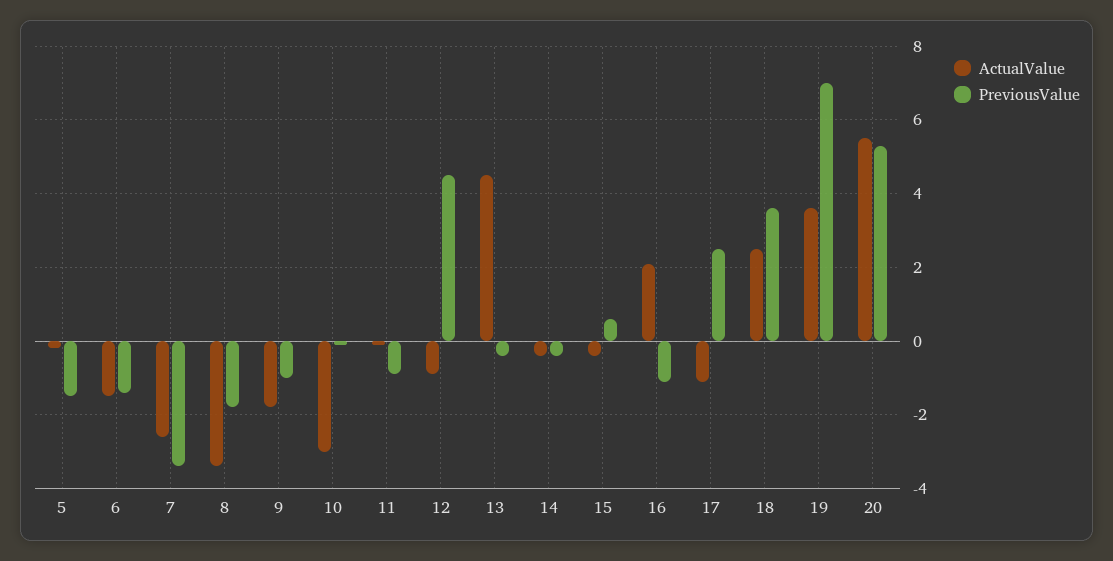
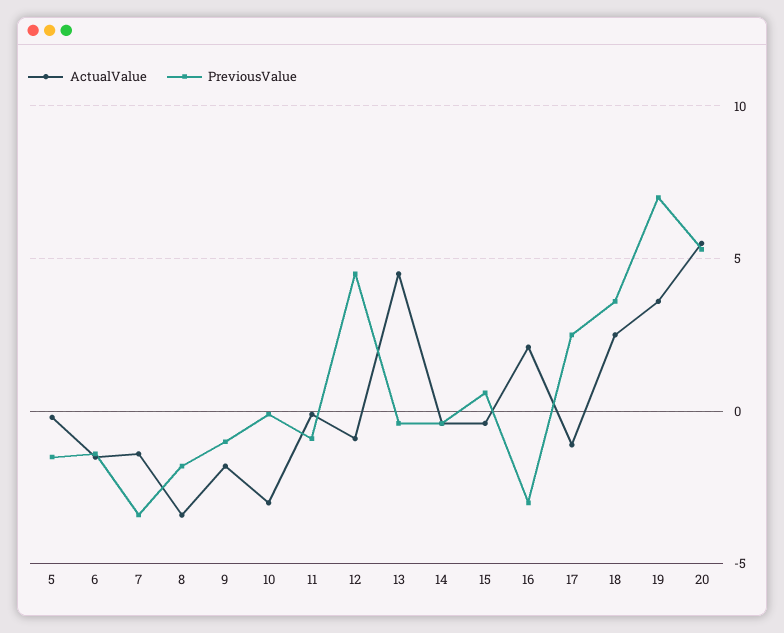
ActualValue, 7: -2.5 -> -1.5
PreviousValue, 16: -1 -> -3

